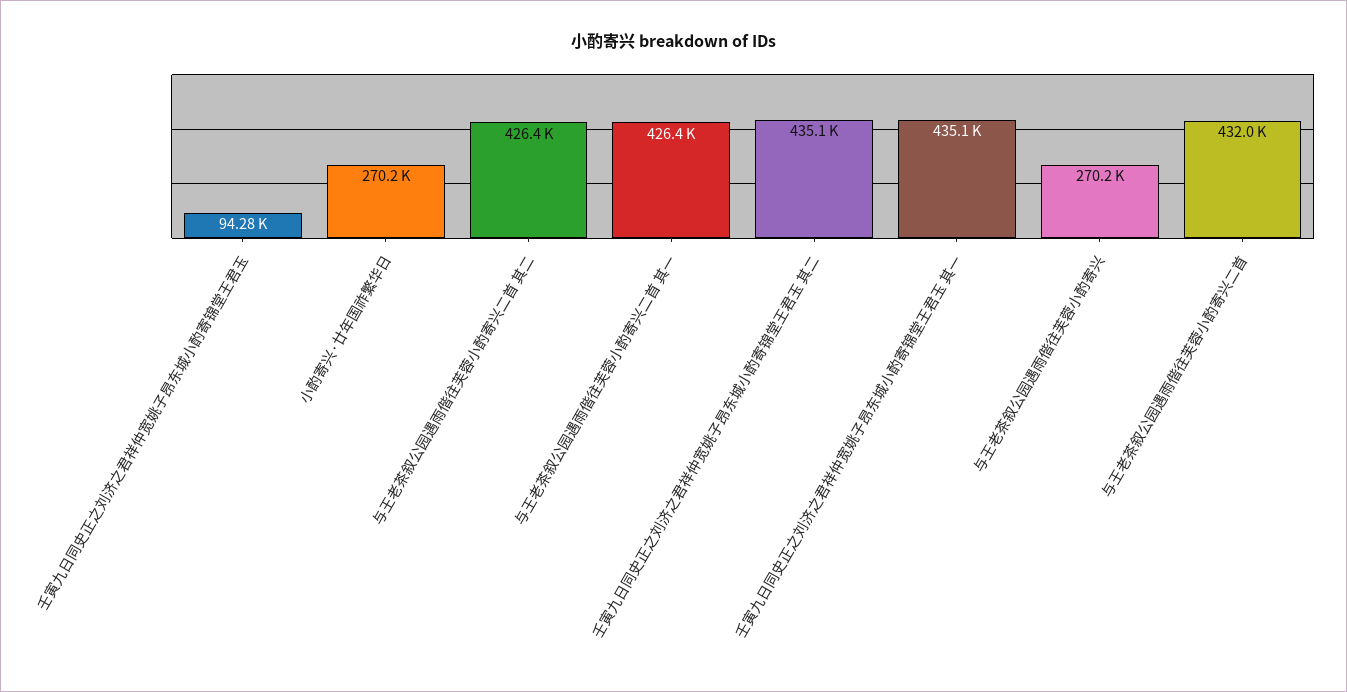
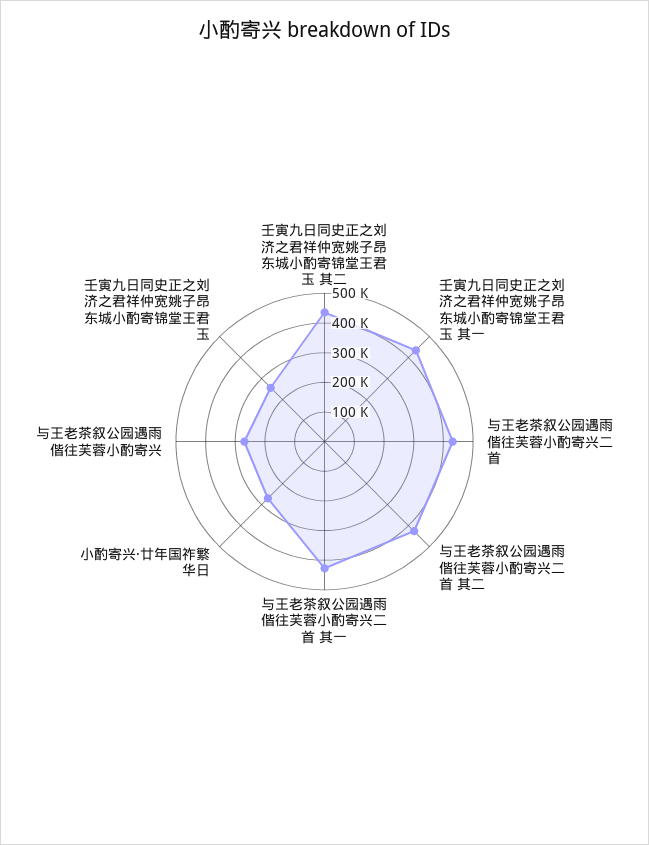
壬寅九日同史正之刘济之君祥仲宽姚子昂东城小酌寄锦堂王君玉: 94280 -> 250000

